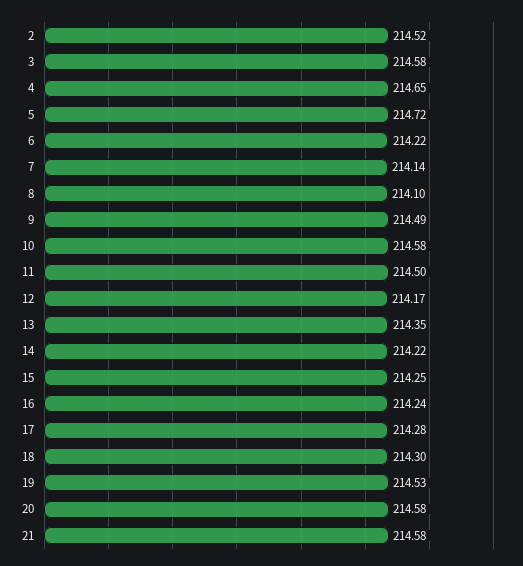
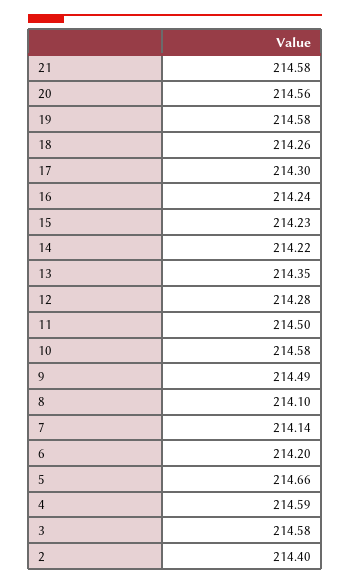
2: 214.52 -> 214.4
4: 214.65 -> 214.59
5: 214.72 -> 214.66
6: 214.22 -> 214.2
12: 214.17 -> 214.28
15: 214.25 -> 214.23
17: 214.28 -> 214.3
18: 214.3 -> 214.26
19: 214.53 -> 214.58
20: 214.58 -> 214.56

